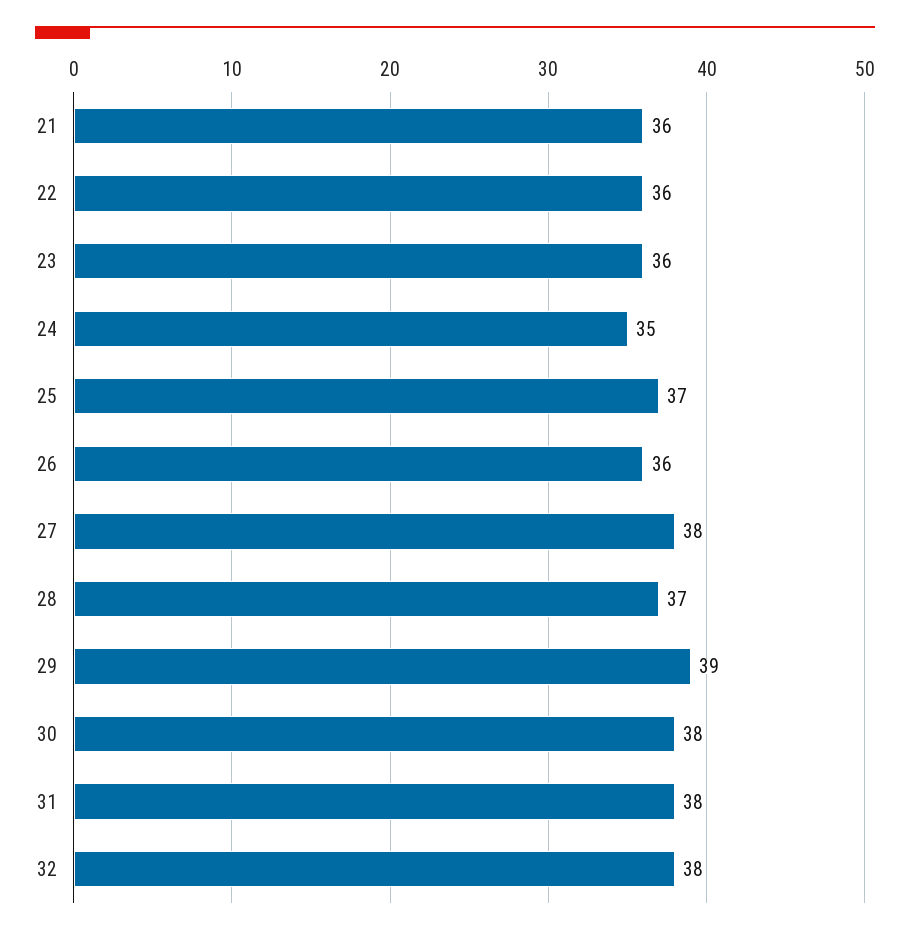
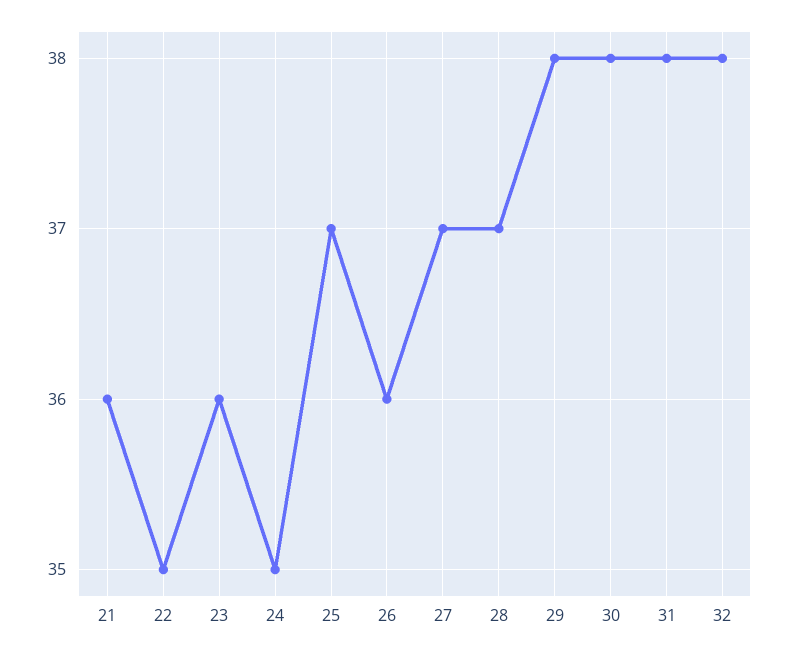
22: 36 -> 35
27: 38 -> 37
29: 39 -> 38

